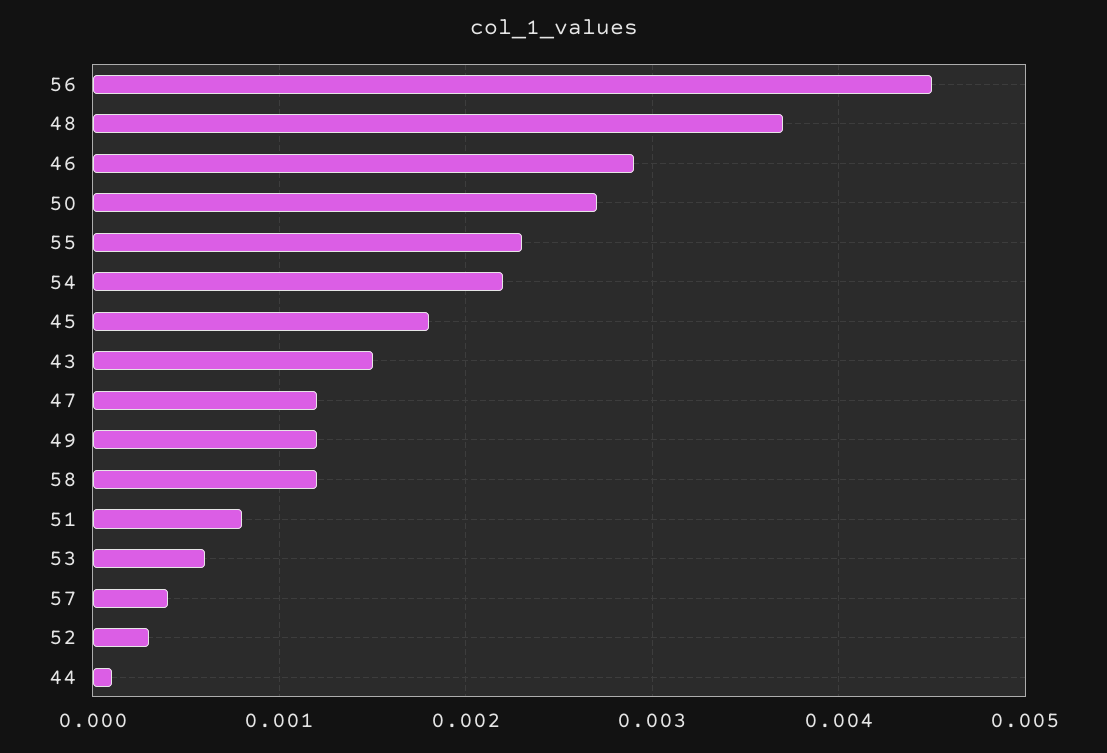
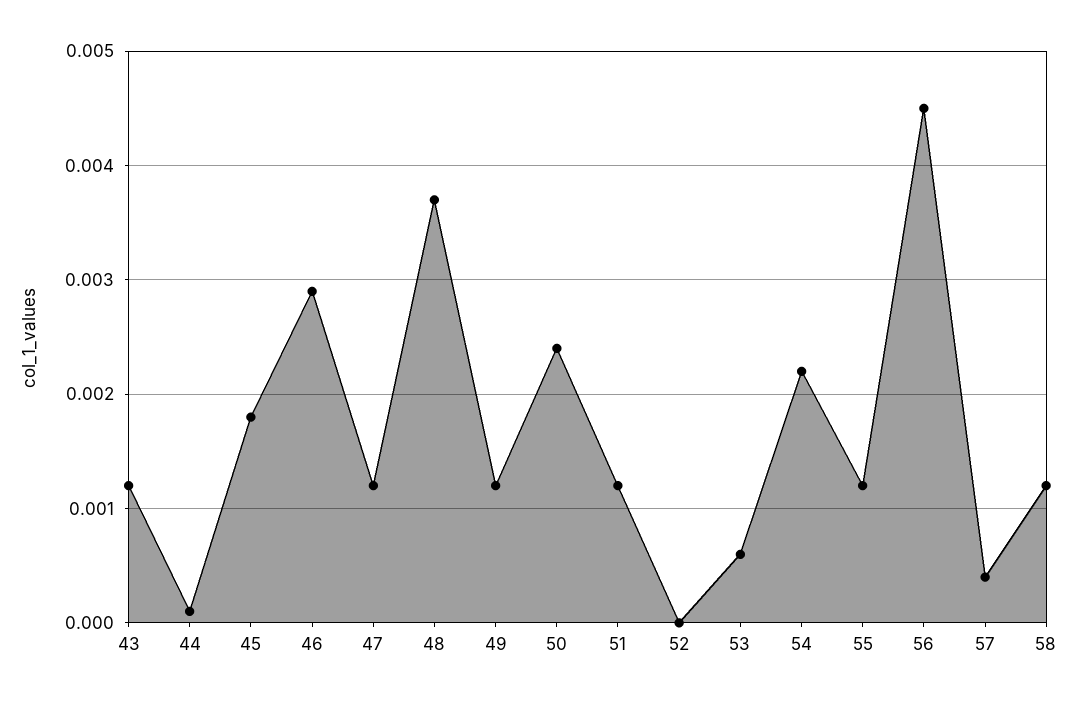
50: 0.0027 -> 0.0024
55: 0.0023 -> 0.0012
43: 0.0015 -> 0.0012
51: 0.0008 -> 0.0012
52: 0.0003 -> 0

